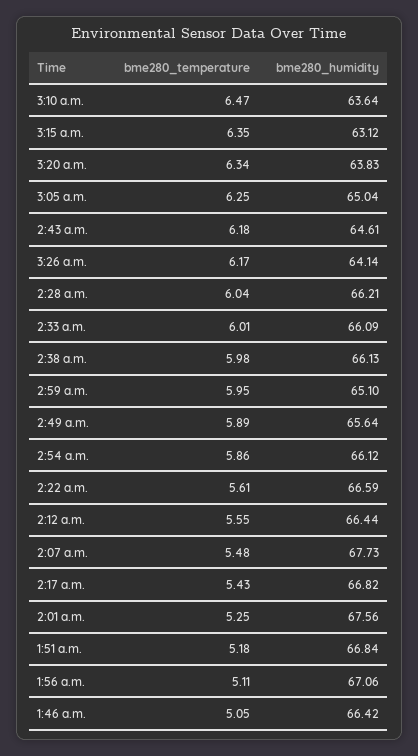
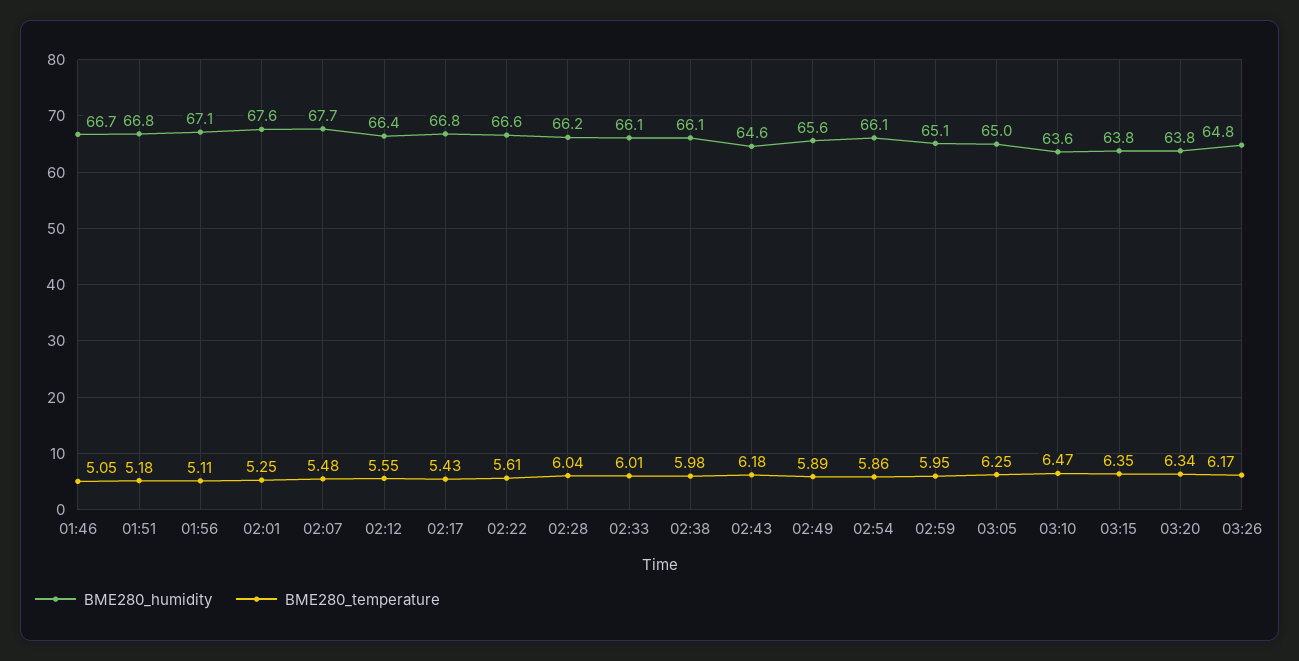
bme280_humidity, 3:15 a.m.: 63.12 -> 63.8
bme280_humidity, 3:26 a.m.: 64.14 -> 64.8
bme280_humidity, 1:46 a.m.: 66.42 -> 66.7

